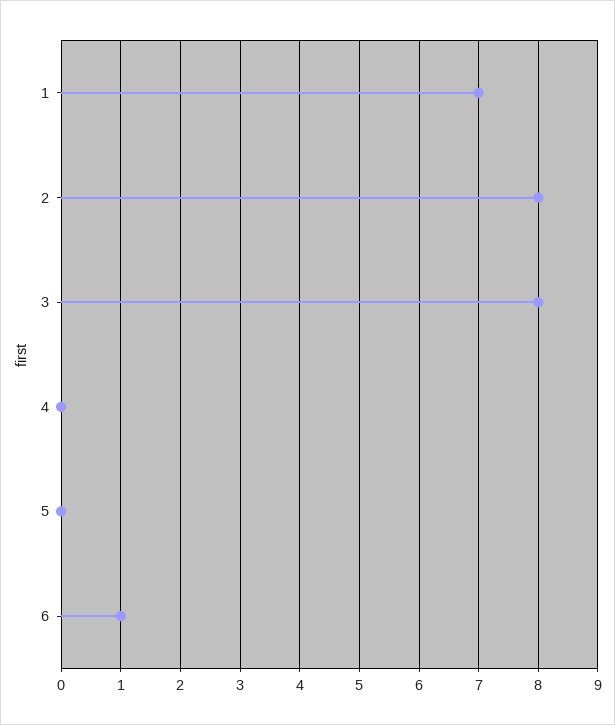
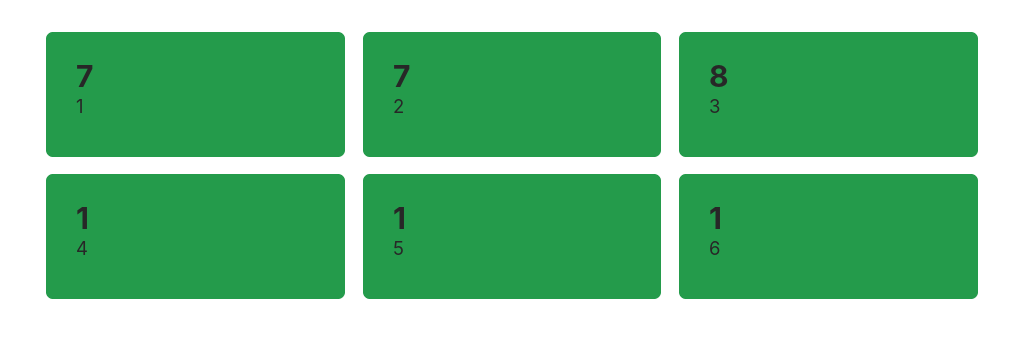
2: 8 -> 7
4: 0 -> 1
5: 0 -> 1

